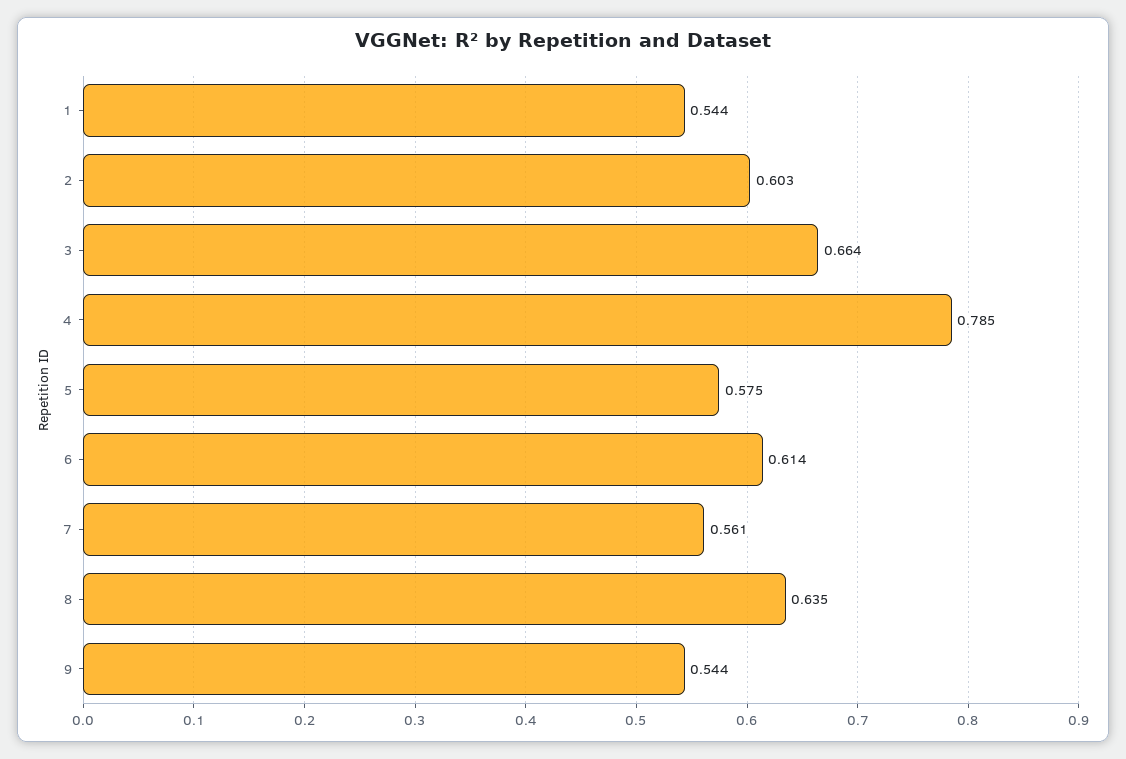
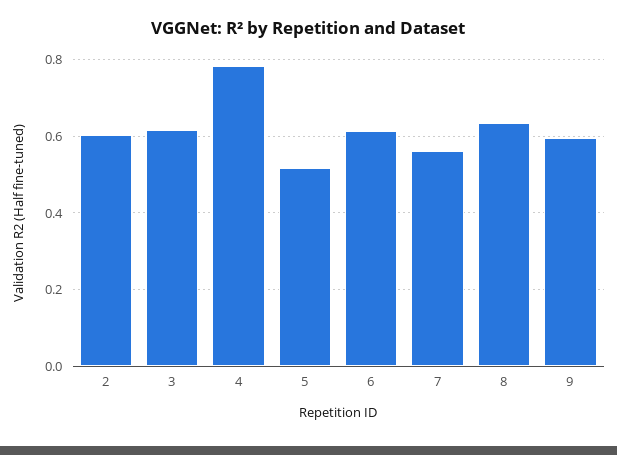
1: 0.544 -> none
3: 0.664 -> 0.62
5: 0.575 -> 0.52
9: 0.544 -> 0.6

